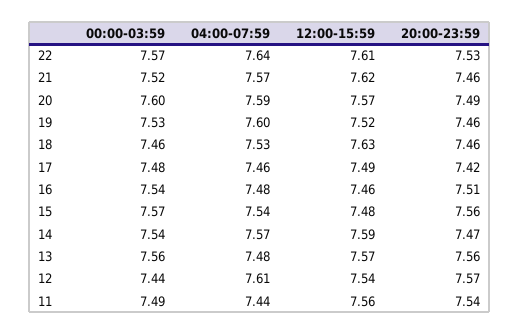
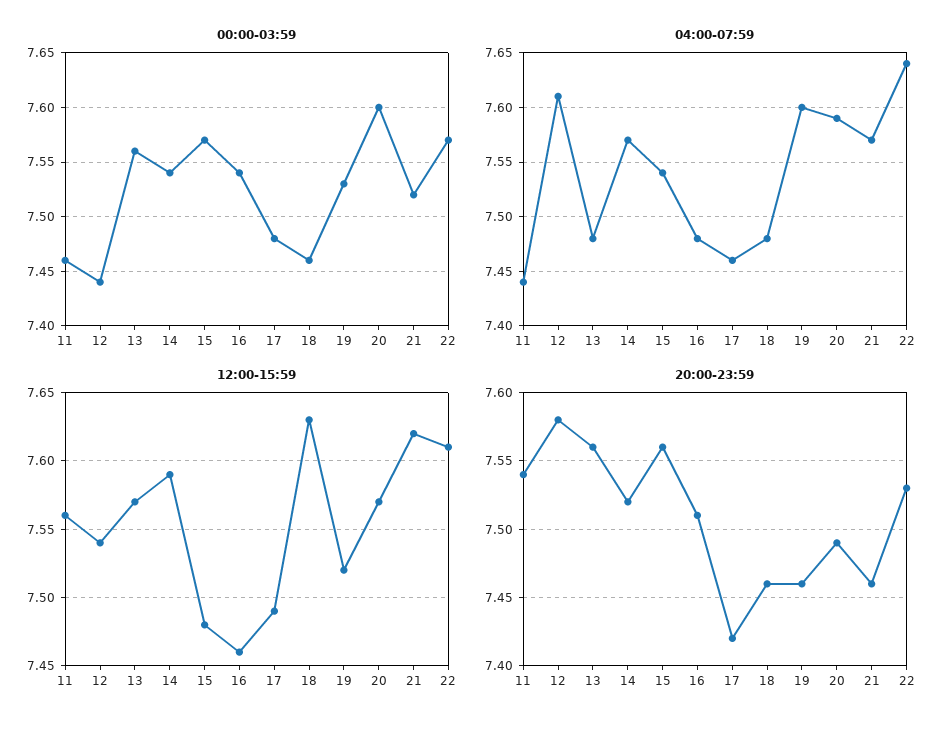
04:00-07:59, 18: 7.53 -> 7.48
20:00-23:59, 14: 7.47 -> 7.52
20:00-23:59, 12: 7.57 -> 7.58
00:00-03:59, 11: 7.49 -> 7.46

